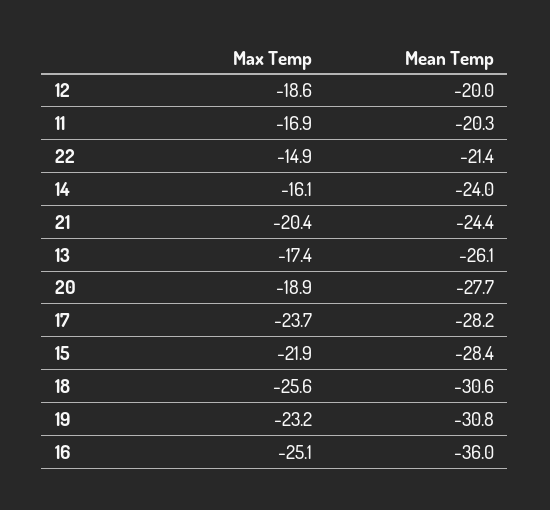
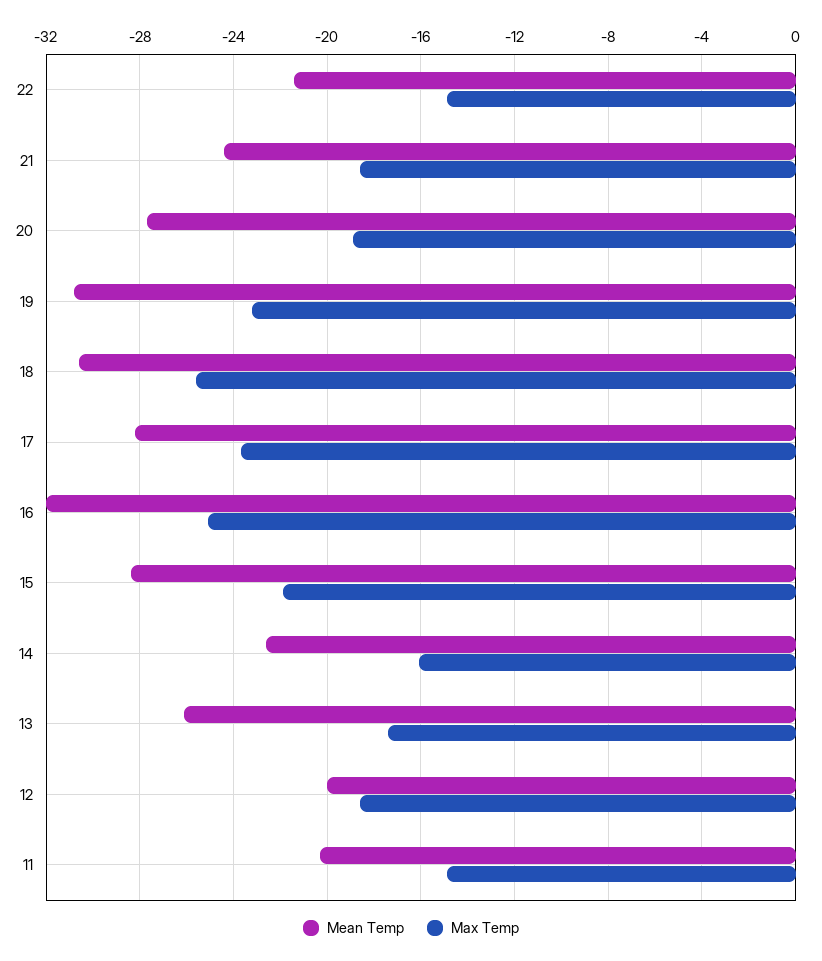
Max Temp, 11: -16.9 -> -15
Mean Temp, 14: -24 -> -22.5
Max Temp, 21: -20.4 -> -18.5
Mean Temp, 16: -36 -> -32

